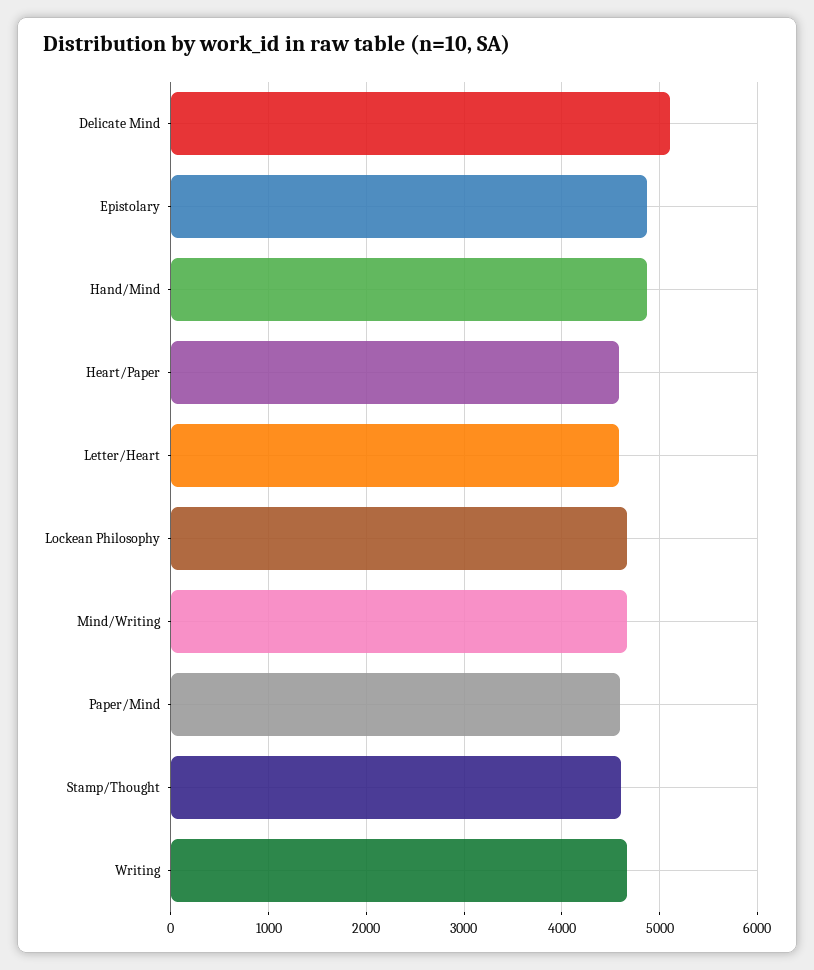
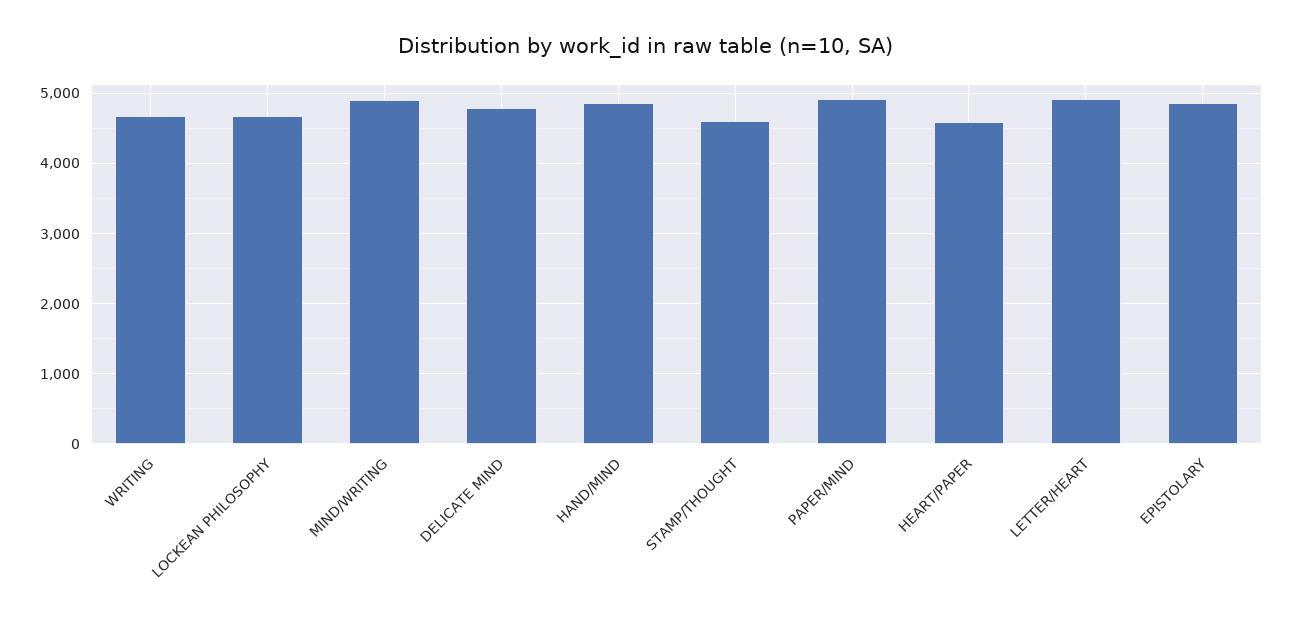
Delicate Mind: 5100 -> 4800
Letter/Heart: 4600 -> 4900
Mind/Writing: 4700 -> 4900
Paper/Mind: 4600 -> 4900

